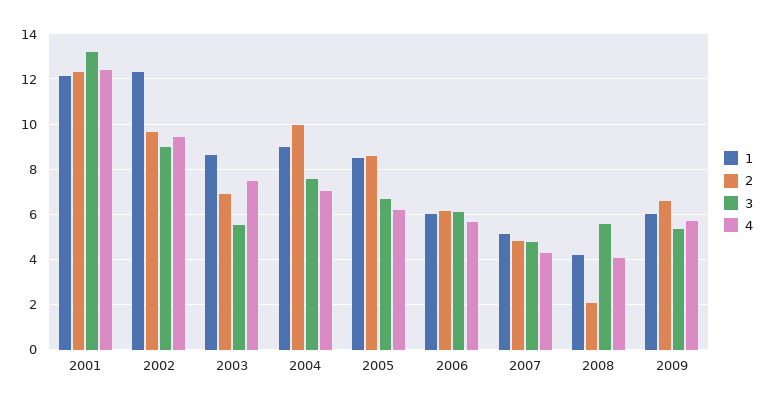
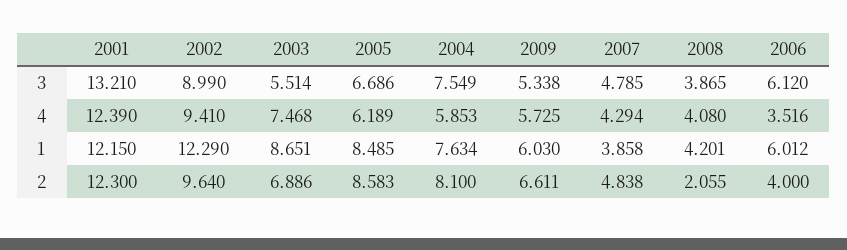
1, 2004: 9 -> 7.634
2, 2004: 10 -> 8.1
4, 2004: 7 -> 5.853
2, 2006: 6 -> 4
4, 2006: 5.5 -> 3.516
1, 2007: 5 -> 3.858
3, 2008: 5.5 -> 3.865

